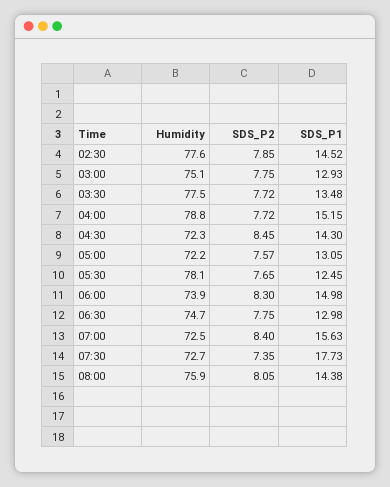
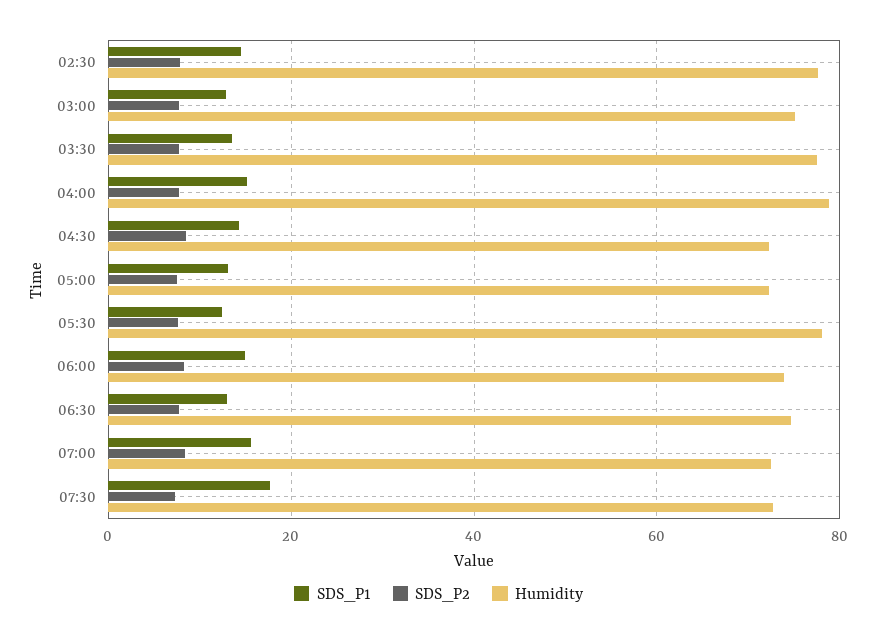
Humidity, 08:00: 75.9 -> none
SDS_P2, 08:00: 8.05 -> none
SDS_P1, 08:00: 14.38 -> none

